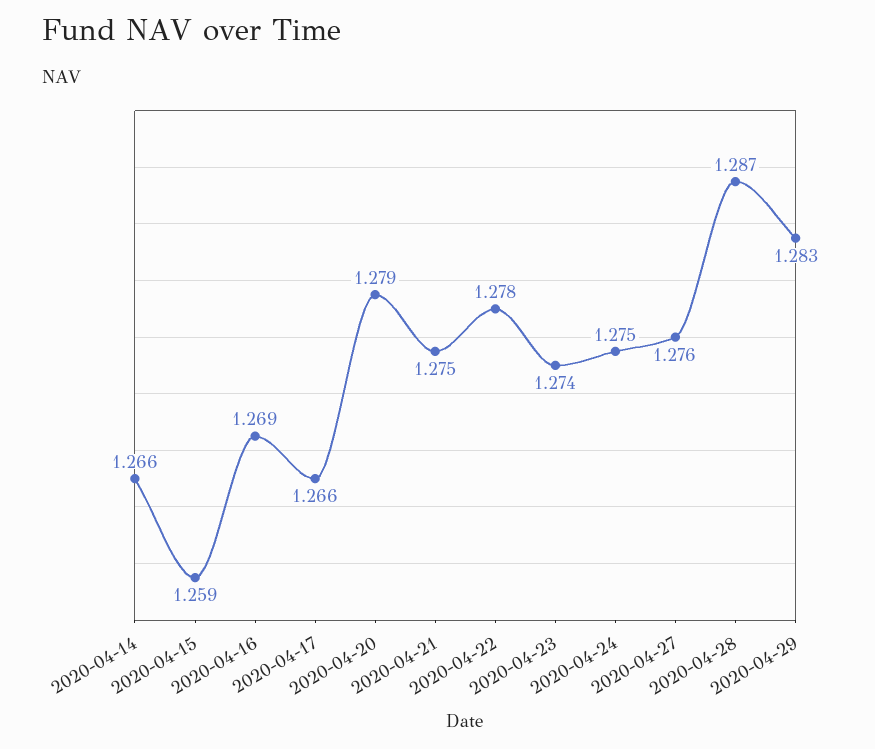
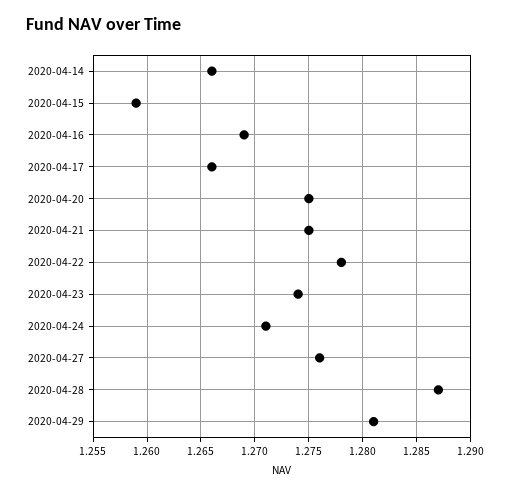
2020-04-20: 1.279 -> 1.275
2020-04-24: 1.275 -> 1.271
2020-04-29: 1.283 -> 1.281

